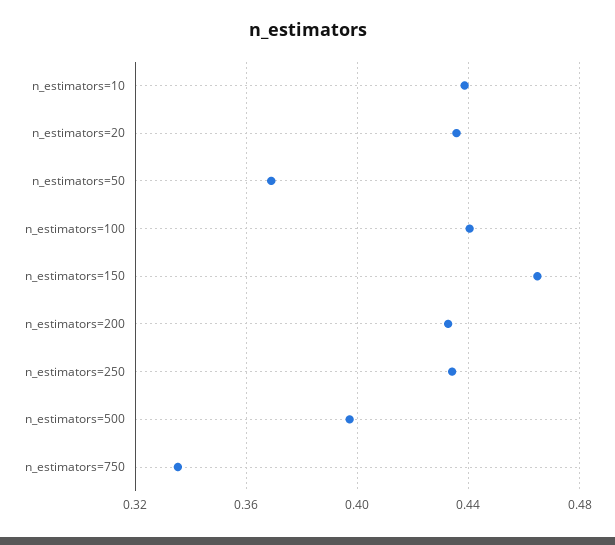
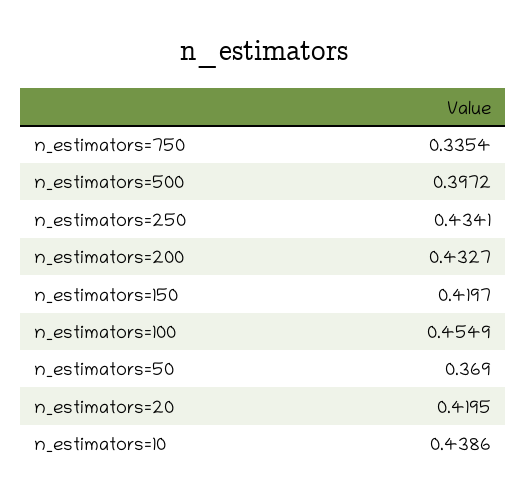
n_estimators=20: 0.435 -> 0.4195
n_estimators=100: 0.44 -> 0.4549
n_estimators=150: 0.465 -> 0.4197

